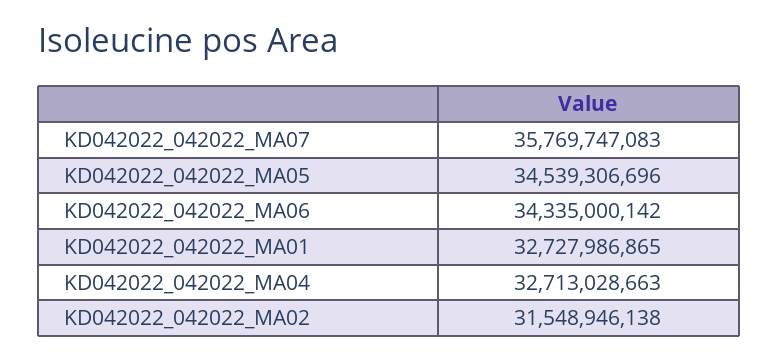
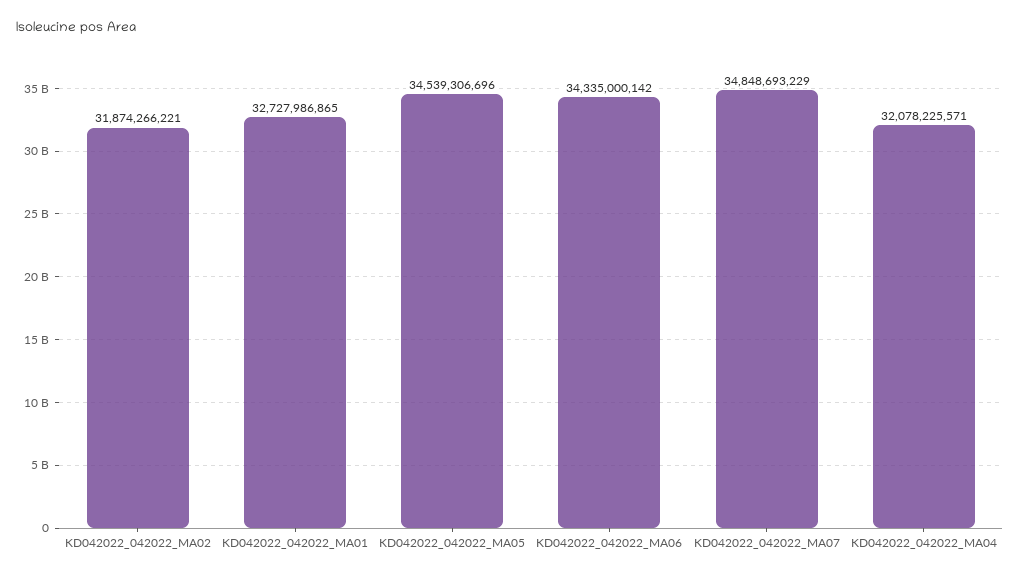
KD042022_042022_MA07: 35769747083 -> 34848693229
KD042022_042022_MA04: 32713028663 -> 32078225571
KD042022_042022_MA02: 31548946138 -> 31874266221

